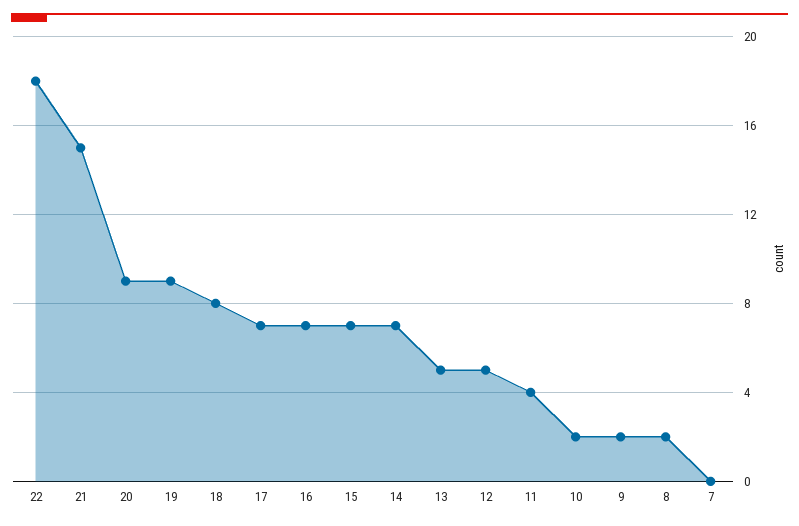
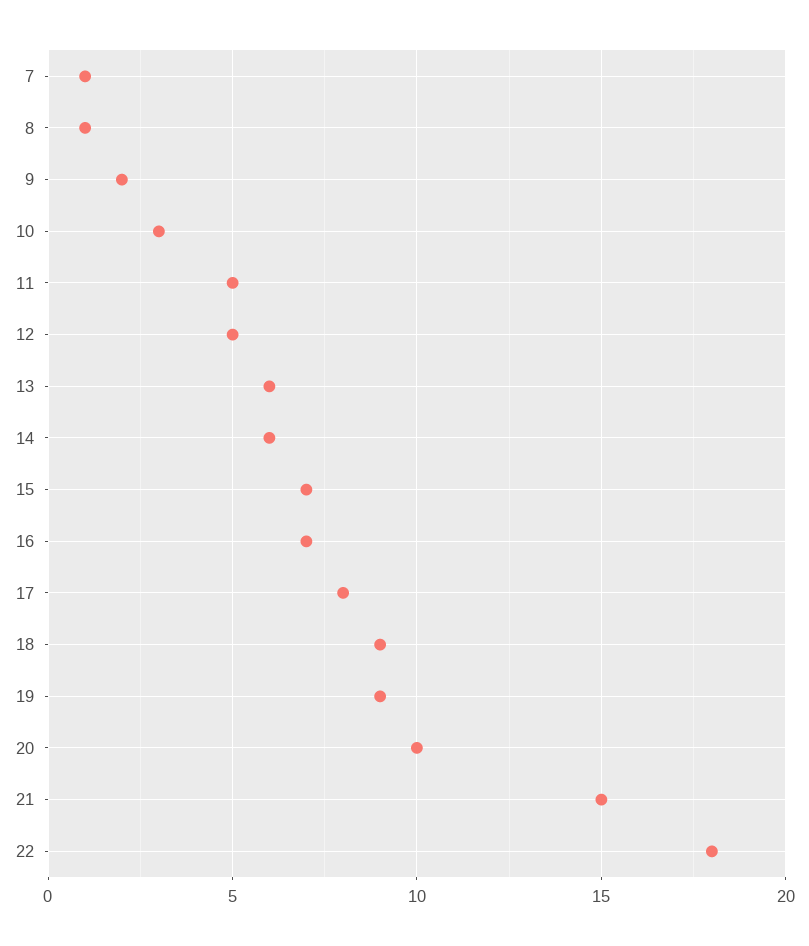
20: 9 -> 10
18: 8 -> 9
17: 7 -> 8
14: 7 -> 6
13: 5 -> 6
11: 4 -> 5
10: 2 -> 3
8: 2 -> 1
7: 0 -> 1

